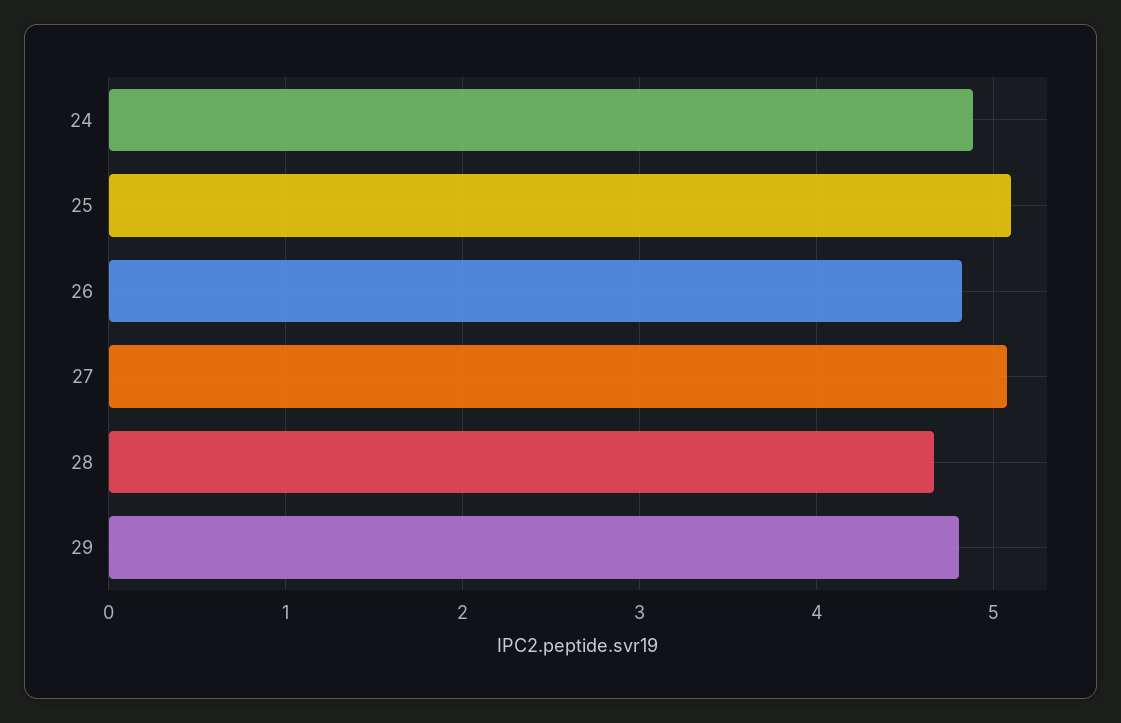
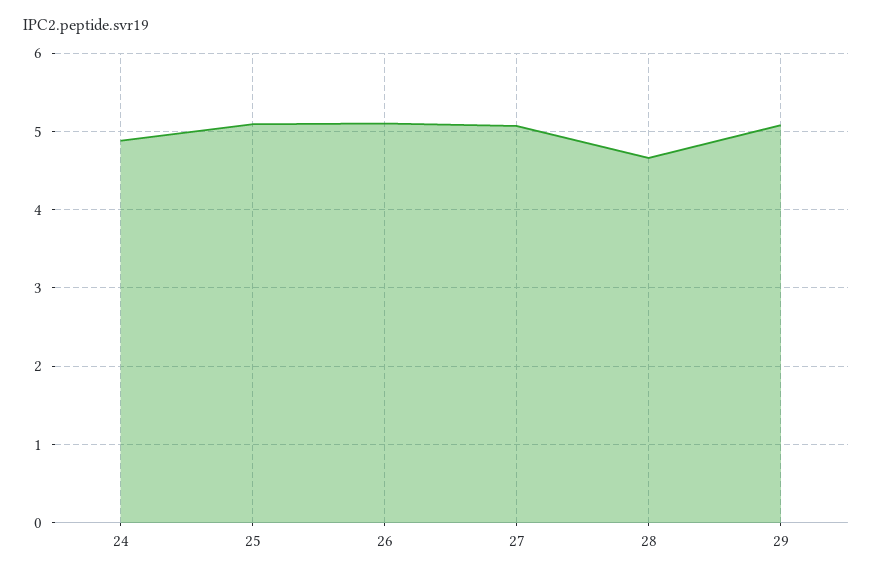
26: 4.8 -> 5.1
29: 4.8 -> 5.1

